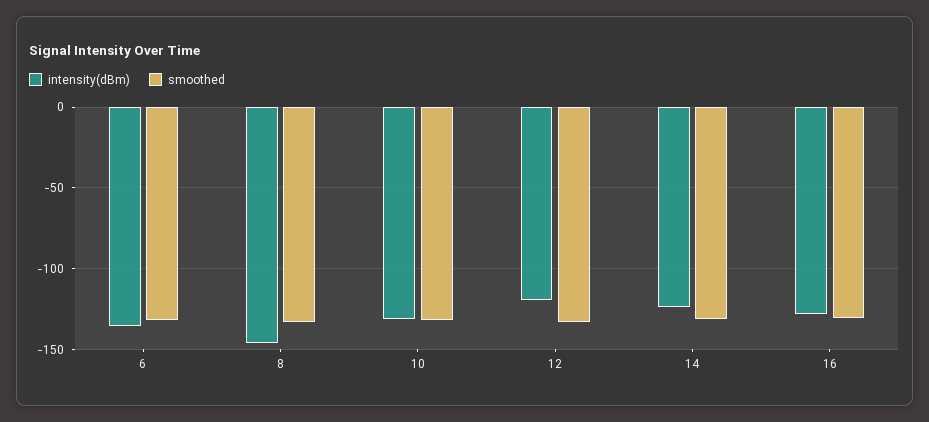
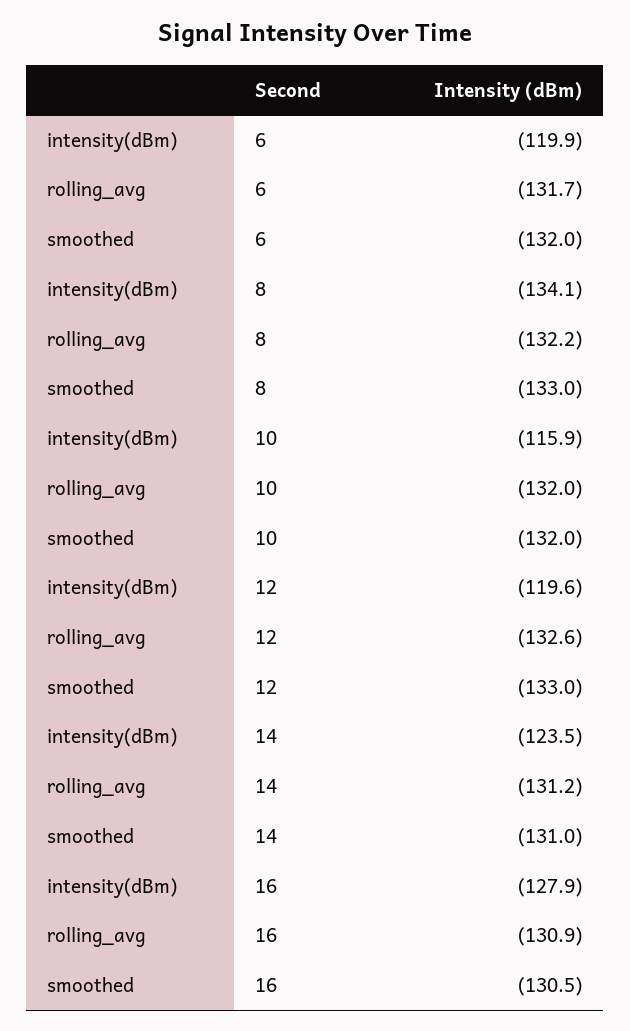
intensity(dBm), 6: -135 -> -119.9
intensity(dBm), 8: -145 -> -134.1
intensity(dBm), 10: -130 -> -115.9
rolling_avg, 6: none -> -131.7
rolling_avg, 8: none -> -132.2
rolling_avg, 10: none -> -132
rolling_avg, 12: none -> -132.6
rolling_avg, 14: none -> -131.2
rolling_avg, 16: none -> -130.9

